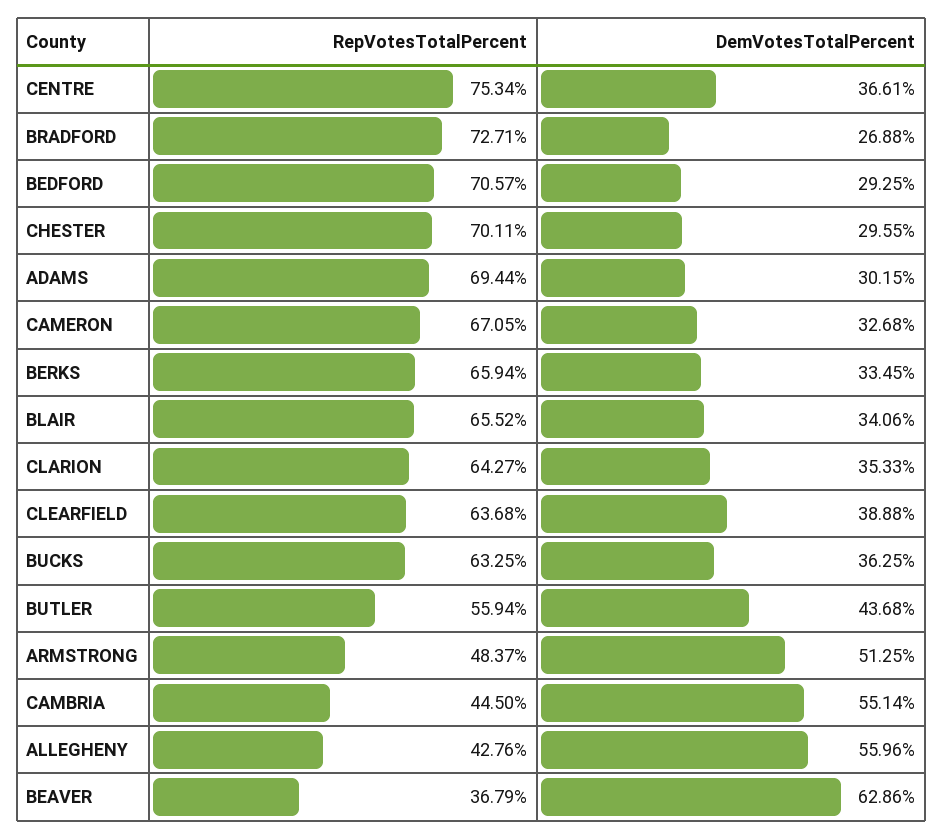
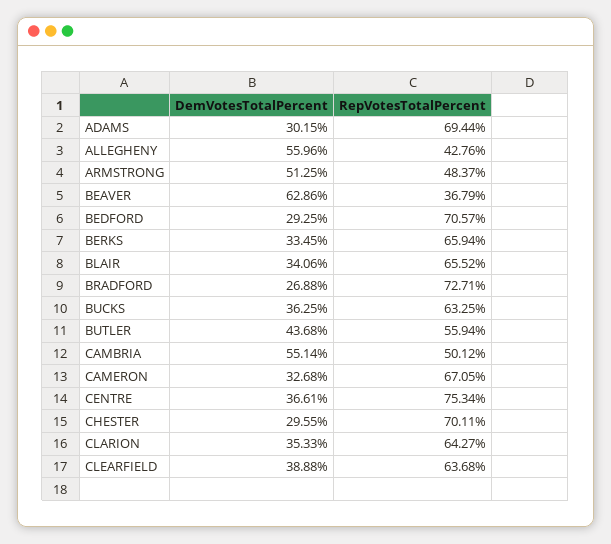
RepVotesTotalPercent, CAMBRIA: 44.5 -> 50.12

